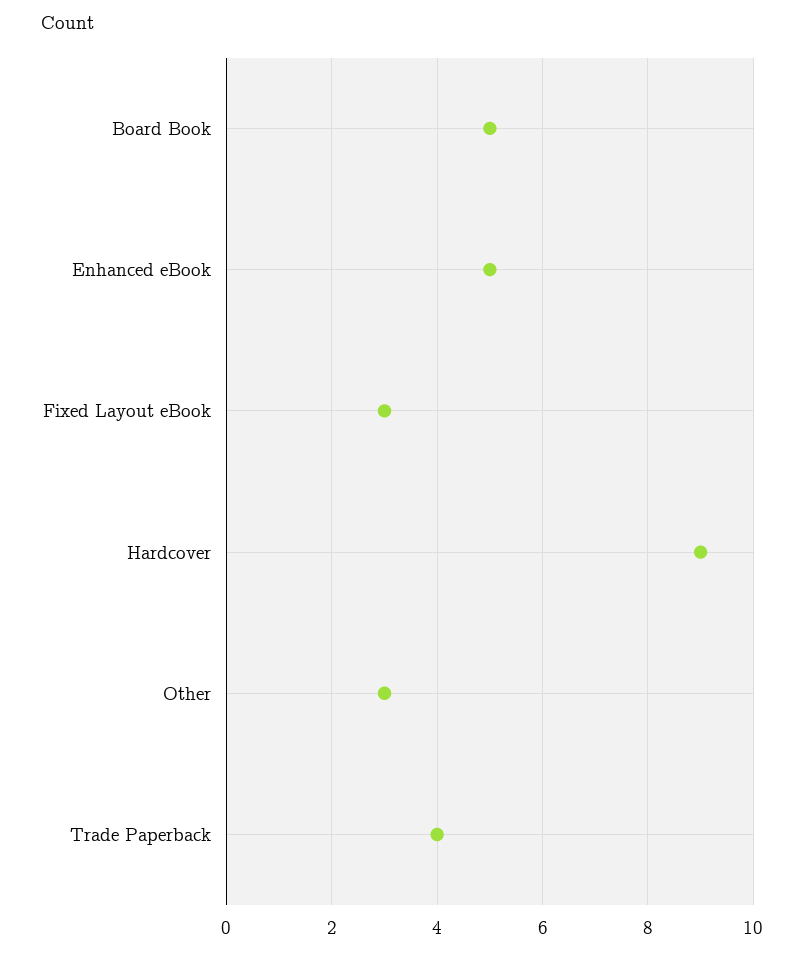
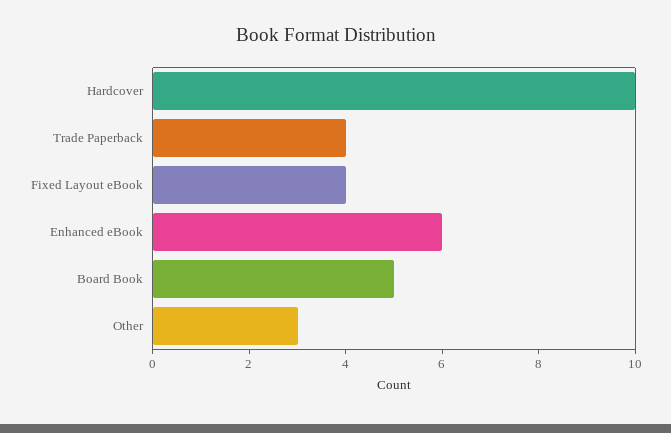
Enhanced eBook: 5 -> 6
Fixed Layout eBook: 3 -> 4
Hardcover: 9 -> 10

